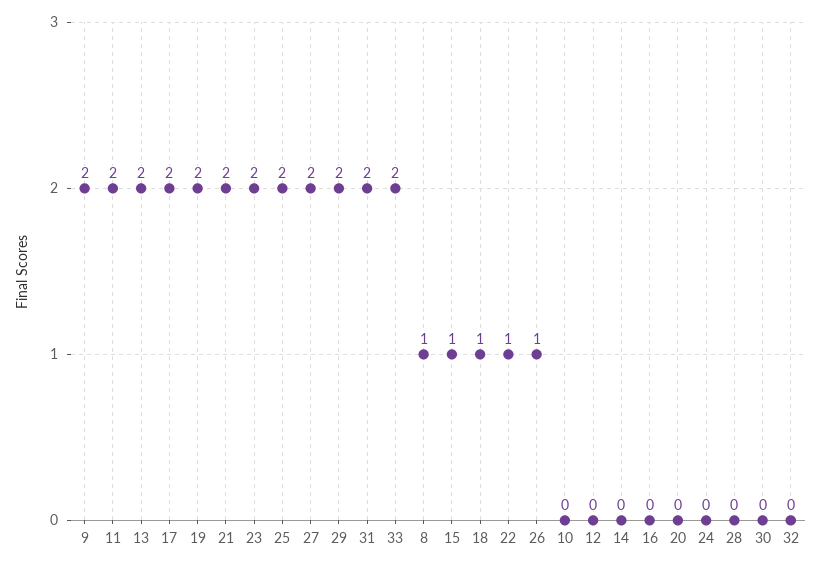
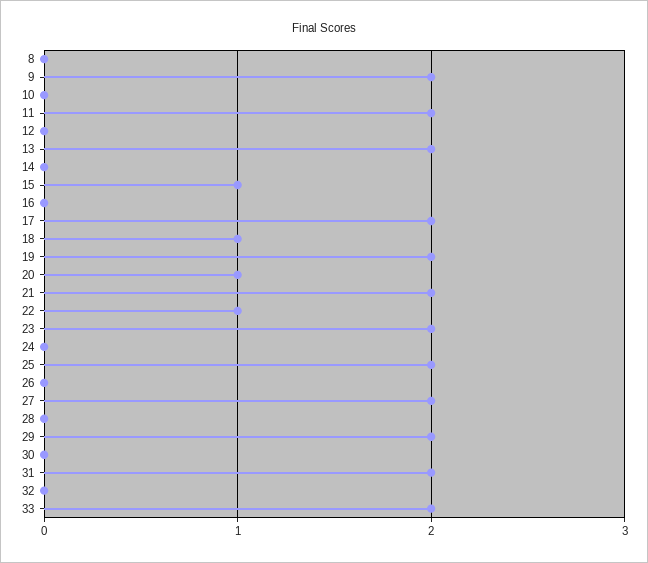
8: 1 -> 0
26: 1 -> 0
20: 0 -> 1

